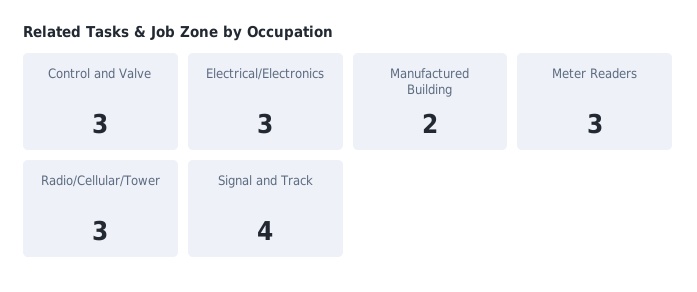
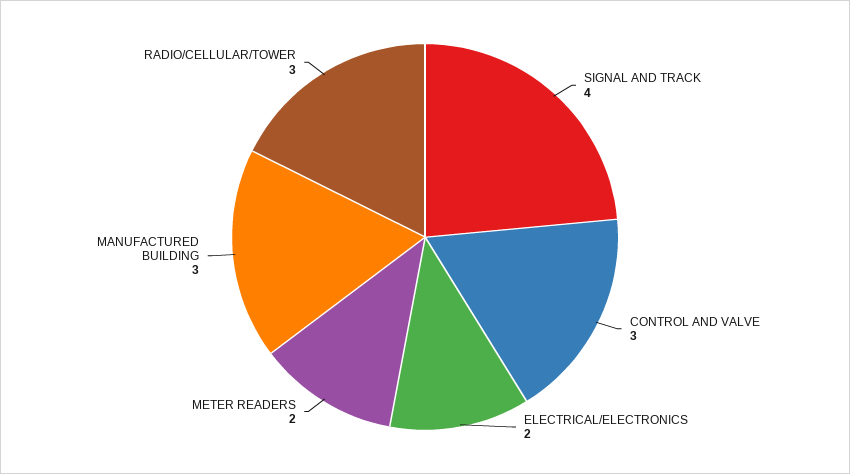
Electrical/Electronics: 3 -> 2
Manufactured Building: 2 -> 3
Meter Readers: 3 -> 2

